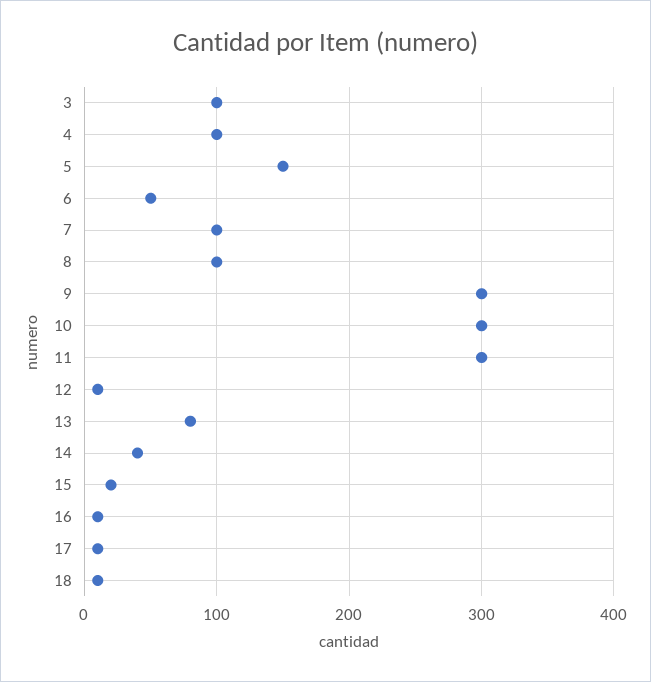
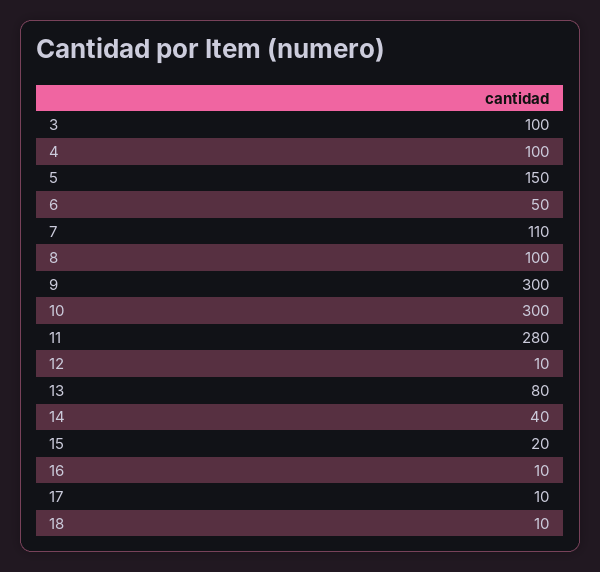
7: 100 -> 110
11: 300 -> 280

